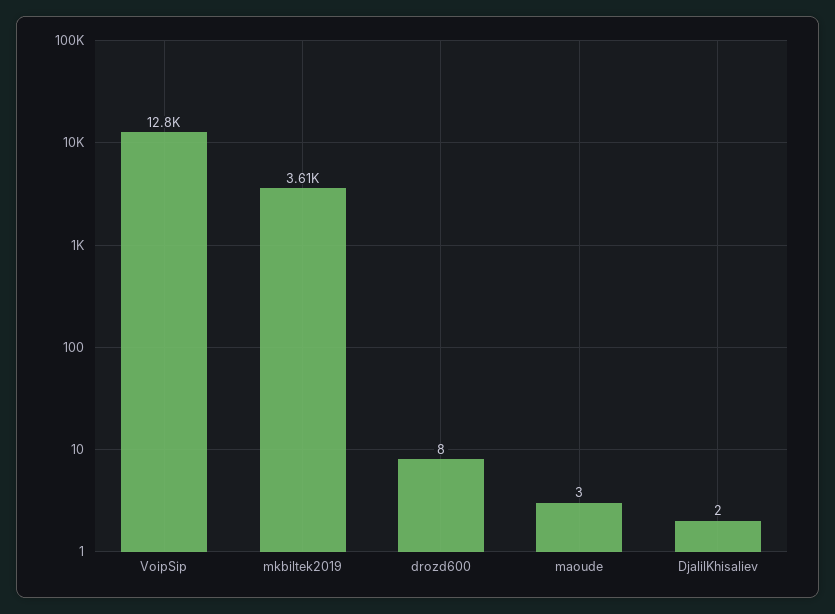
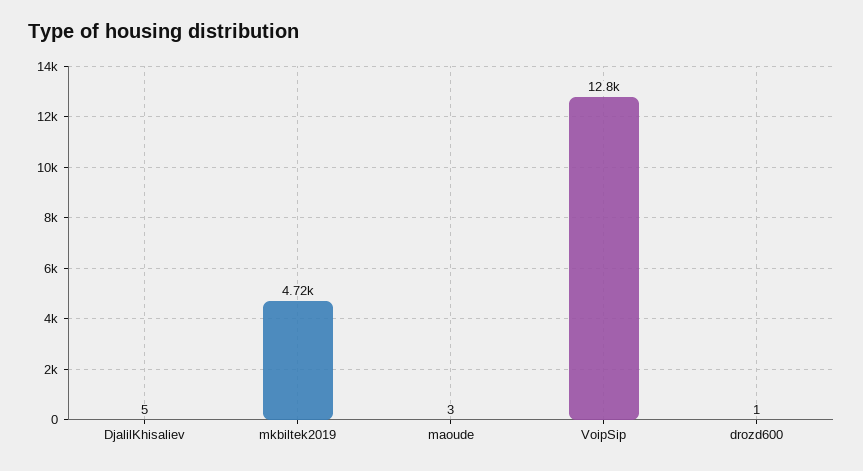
mkbiltek2019: 3610 -> 4720
drozd600: 8 -> 1
DjalilKhisaliev: 2 -> 5

